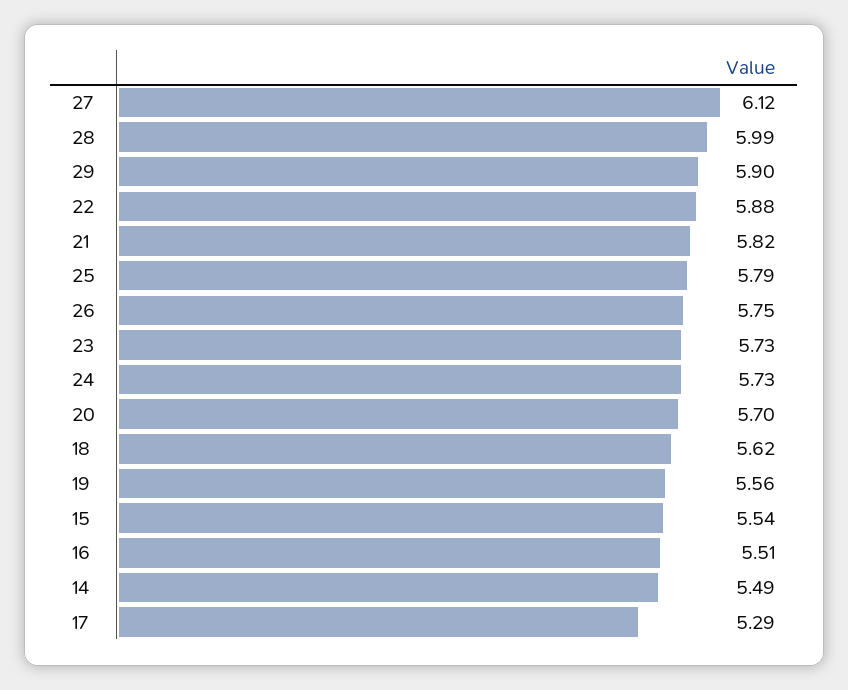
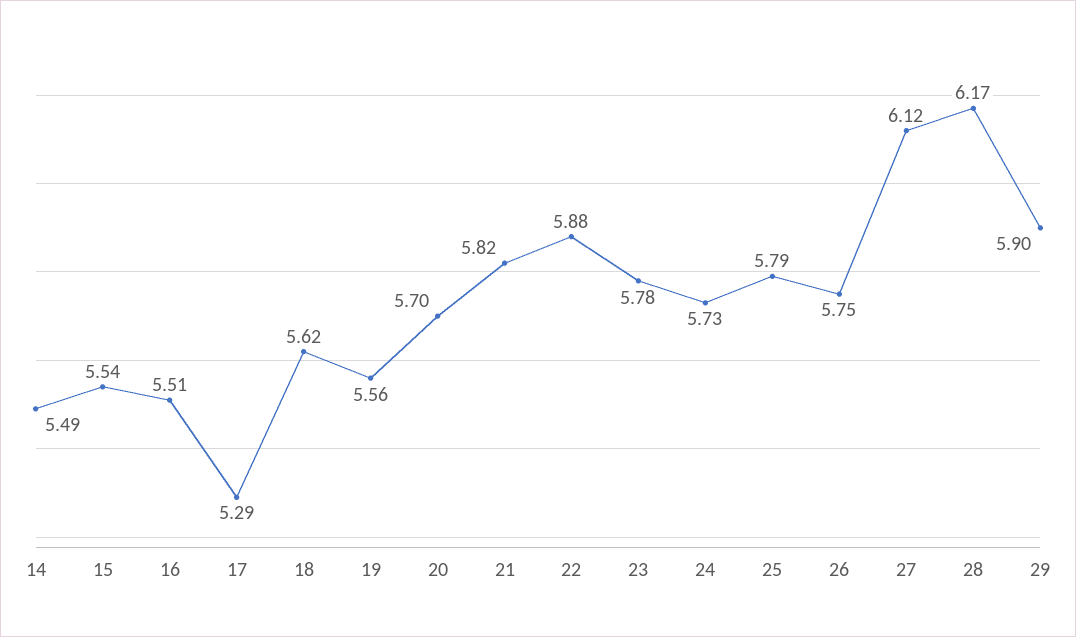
28: 5.99 -> 6.17
23: 5.73 -> 5.78

